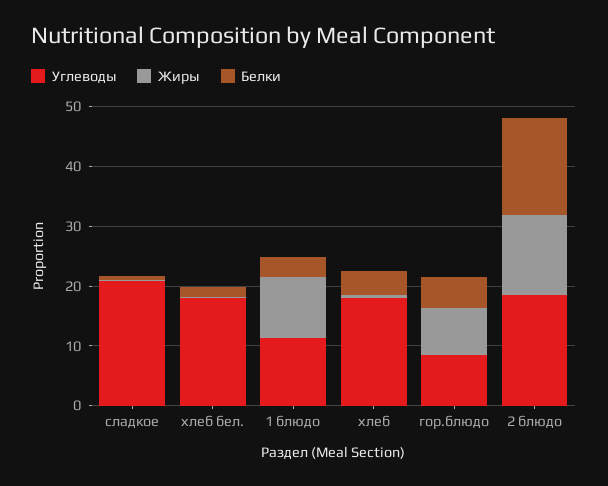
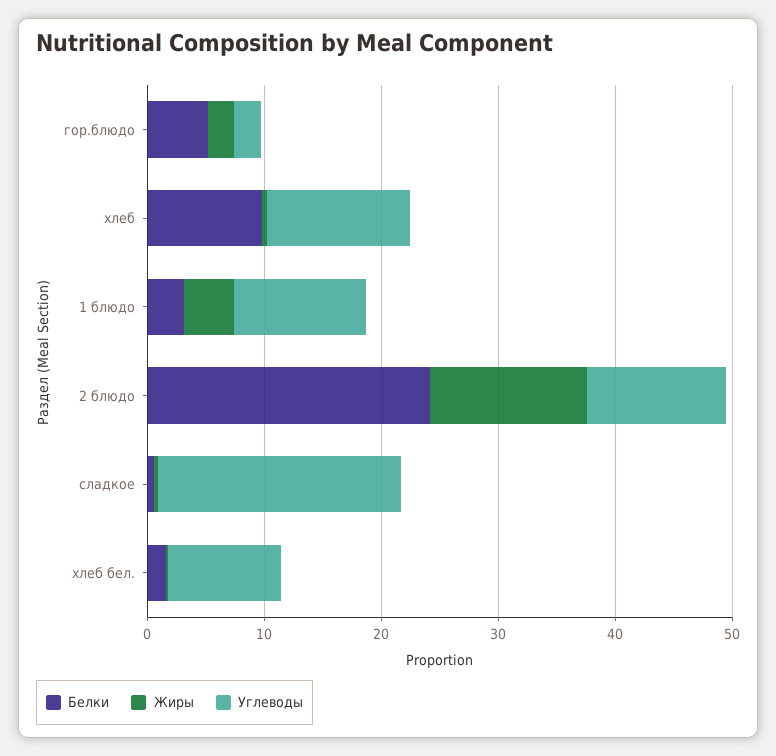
Углеводы, хлеб бел.: 18 -> 10
Жиры, 1 блюдо: 10 -> 4
Углеводы, хлеб: 18 -> 12
Белки, хлеб: 4 -> 10
Углеводы, гор.блюдо: 8 -> 2
Жиры, гор.блюдо: 8 -> 2
Углеводы, 2 блюдо: 18 -> 12
Белки, 2 блюдо: 16 -> 24

